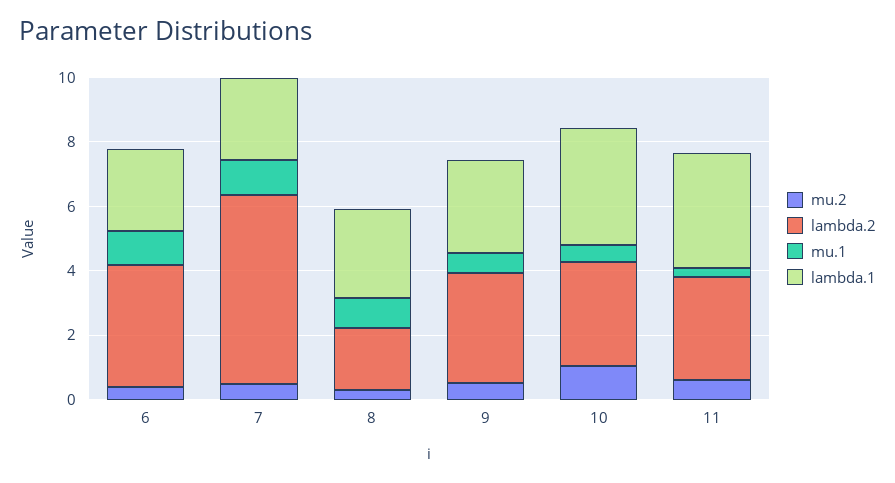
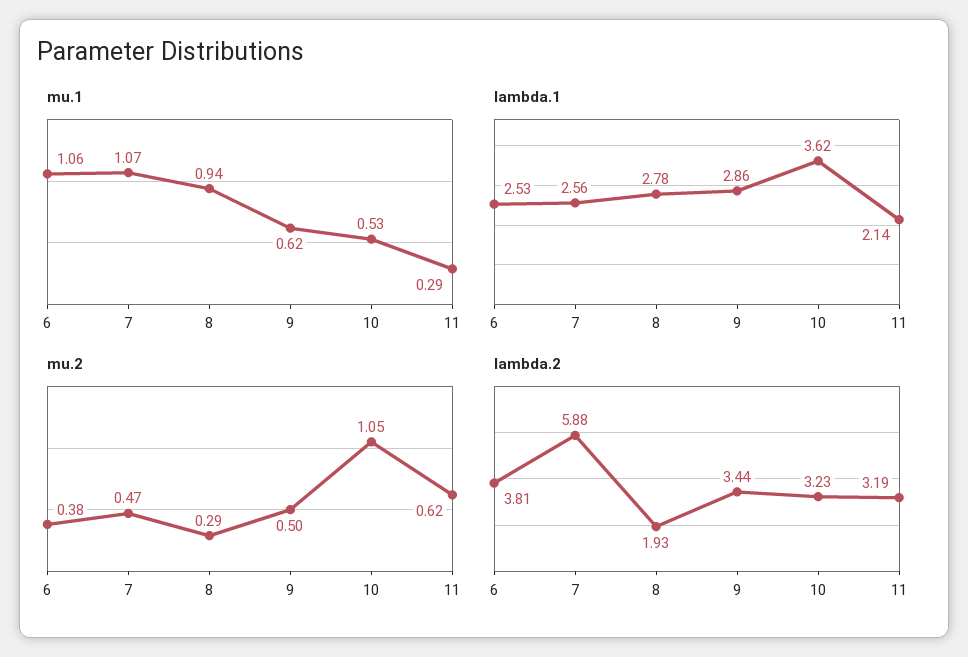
lambda.1, 11: 3.5 -> 2.14

